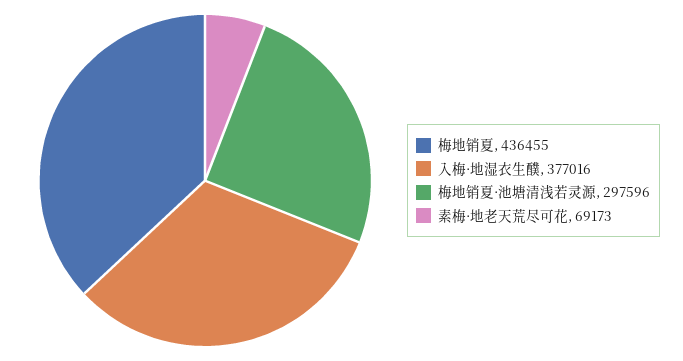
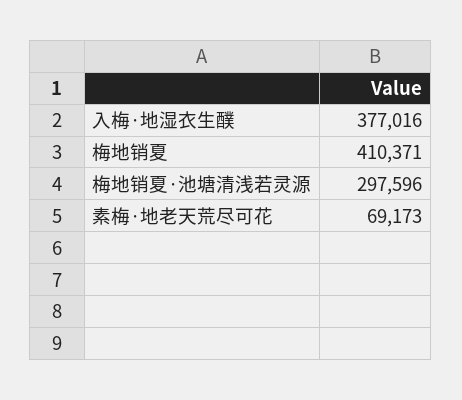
梅地销夏: 436455 -> 410371

